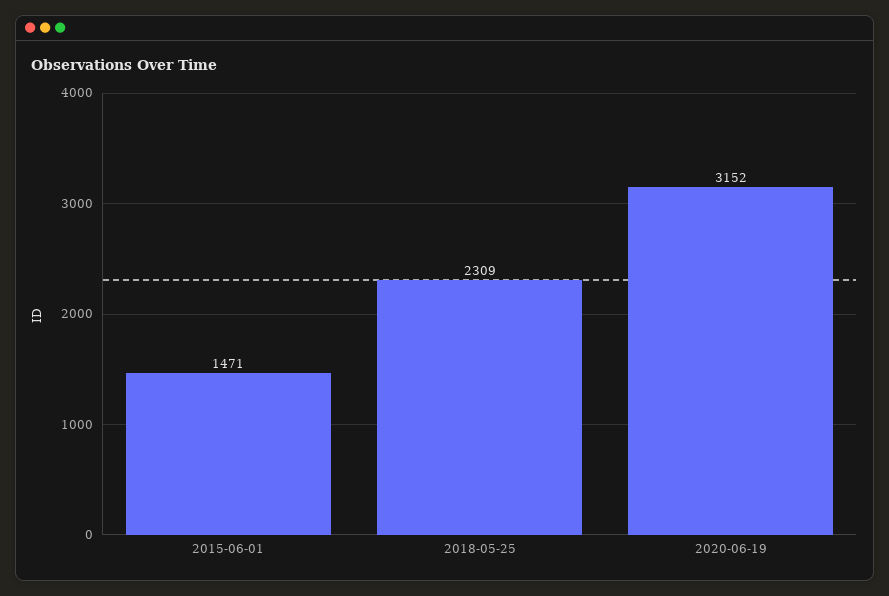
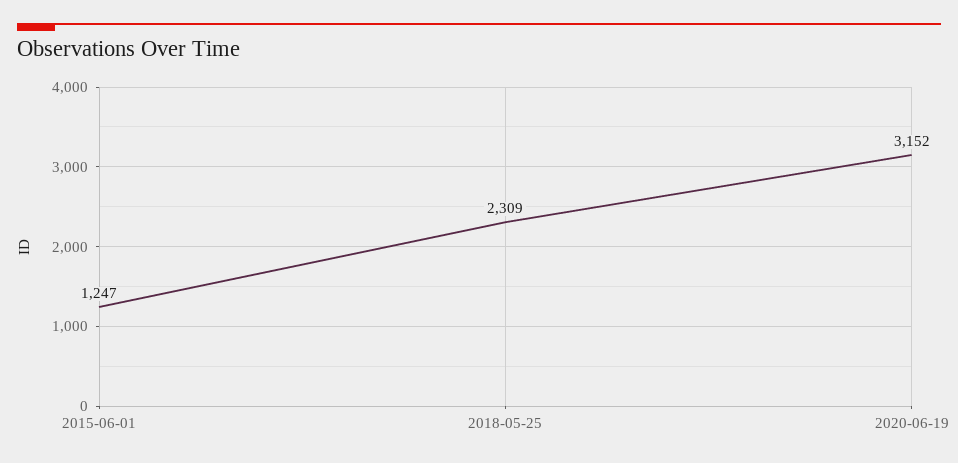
2015-06-01: 1471 -> 1247

